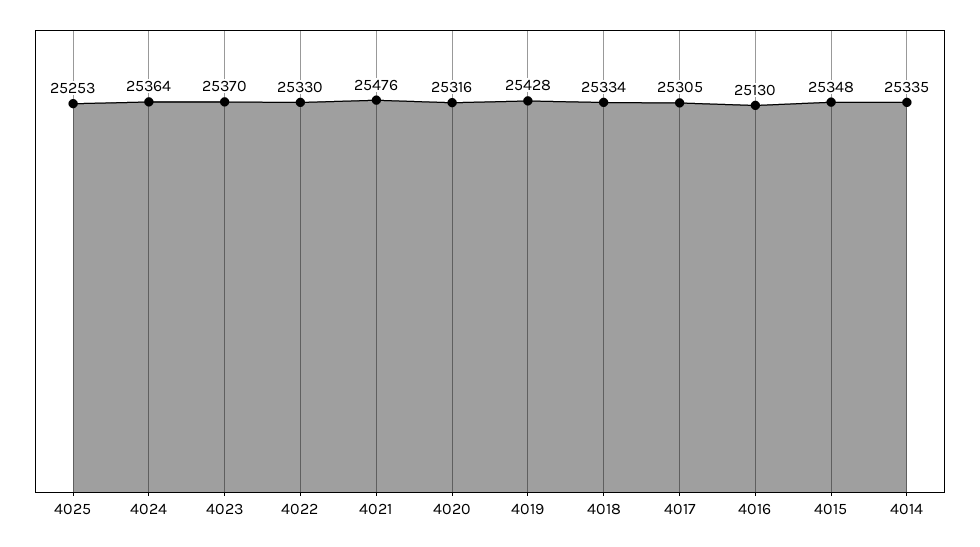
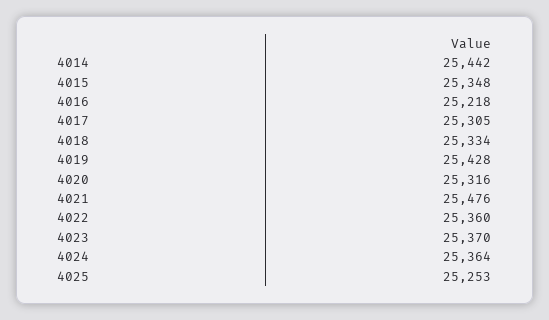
4022: 25330 -> 25360
4016: 25130 -> 25218
4014: 25335 -> 25442

